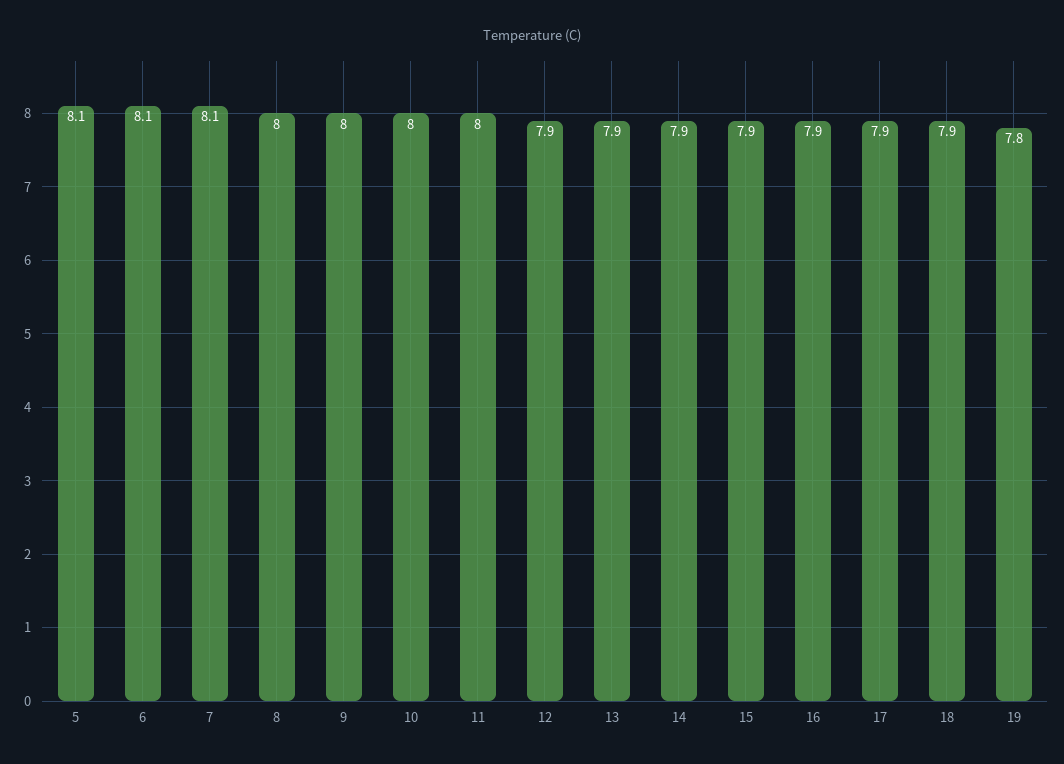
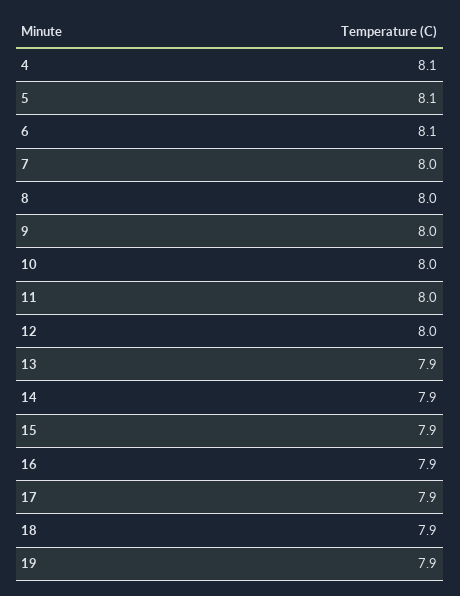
7: 8.1 -> 8
12: 7.9 -> 8
19: 7.8 -> 7.9
4: none -> 8.1

